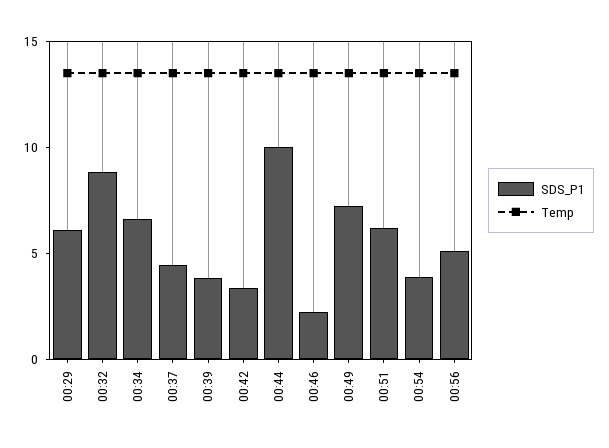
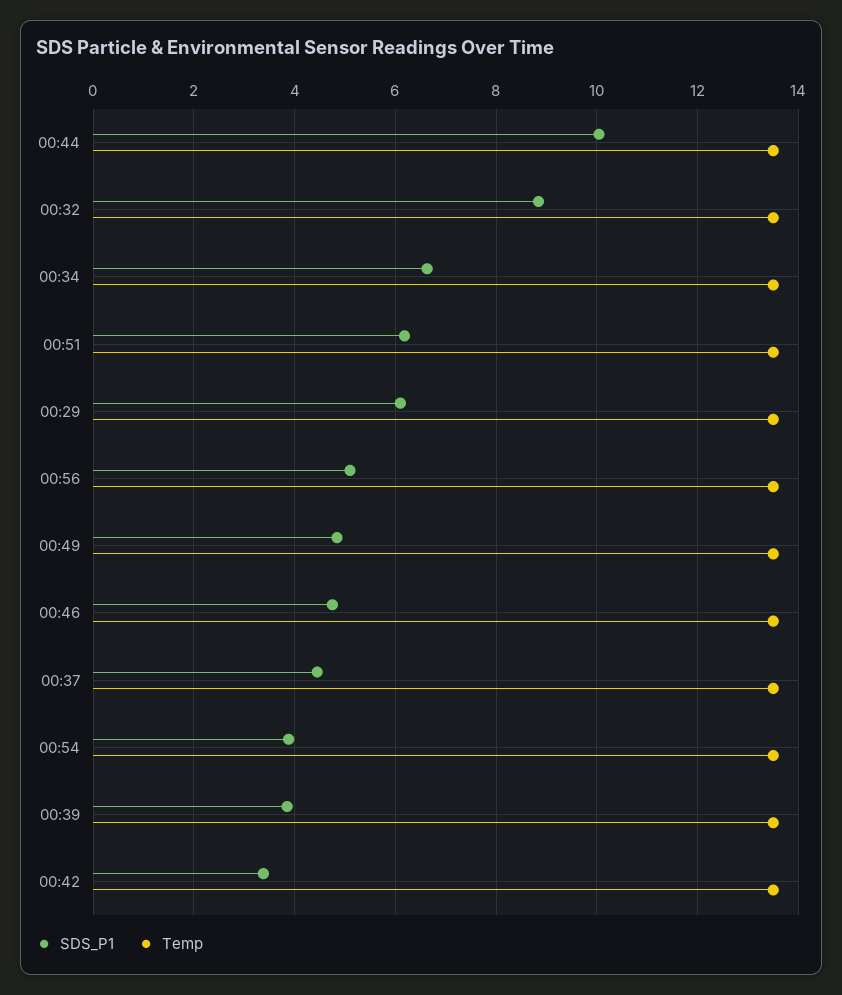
SDS_P1, 00:46: 2 -> 4.8
SDS_P1, 00:49: 7 -> 4.8

